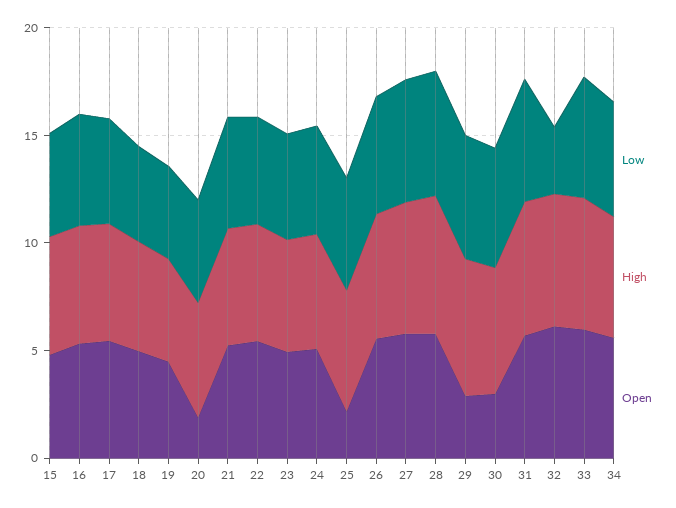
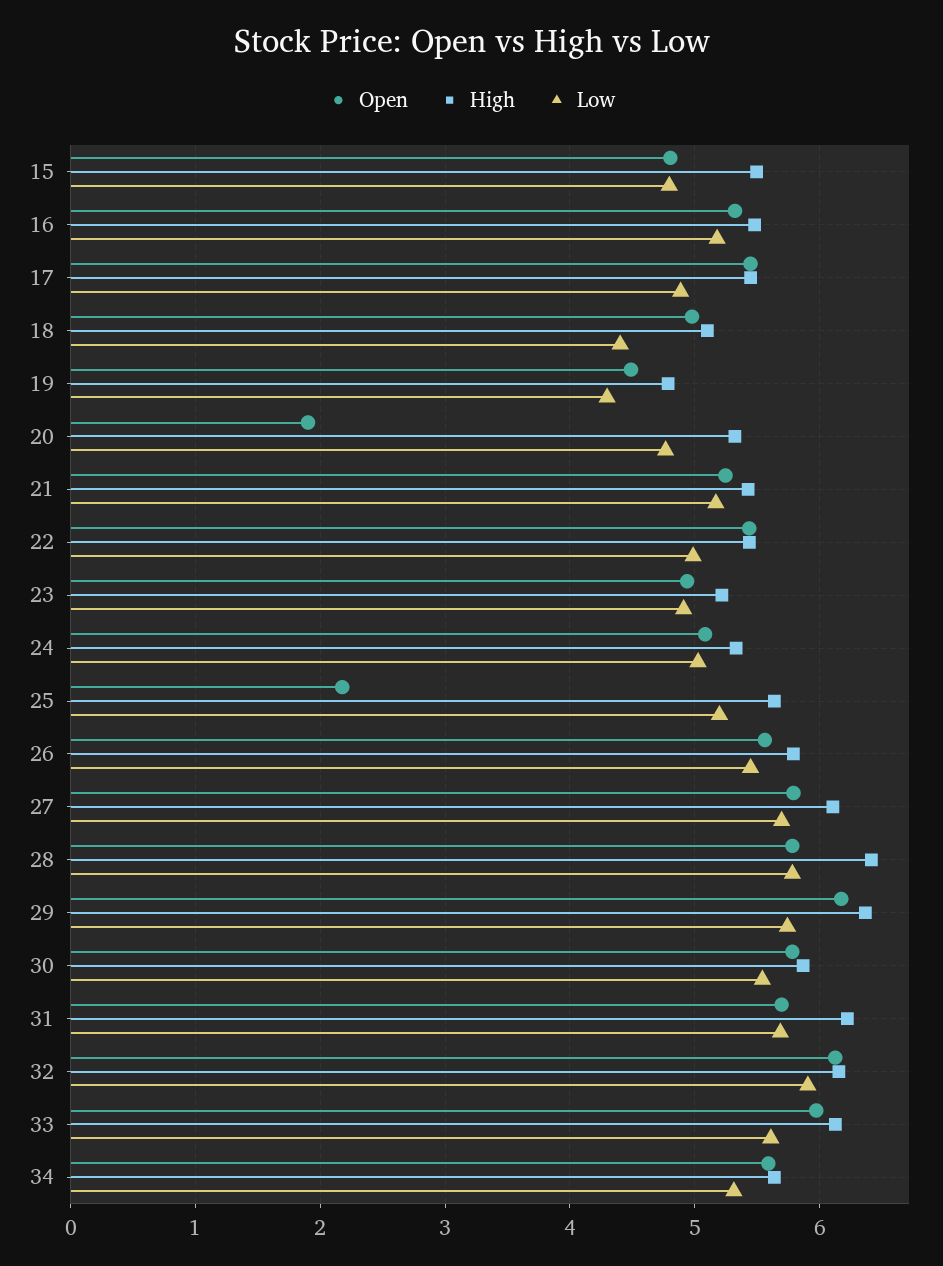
Open, 29: 3 -> 6.2
Open, 30: 3 -> 5.8
Low, 32: 3 -> 5.9

